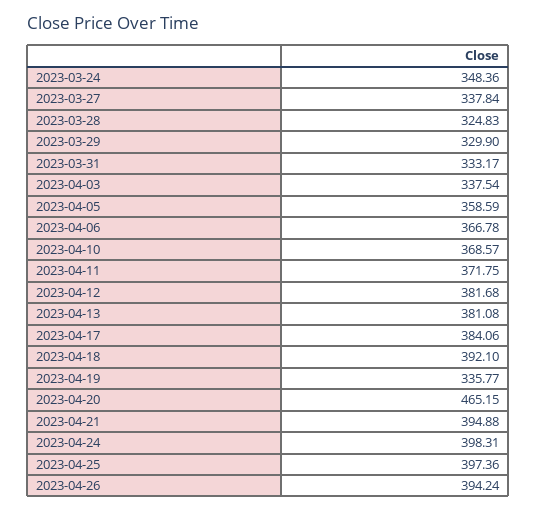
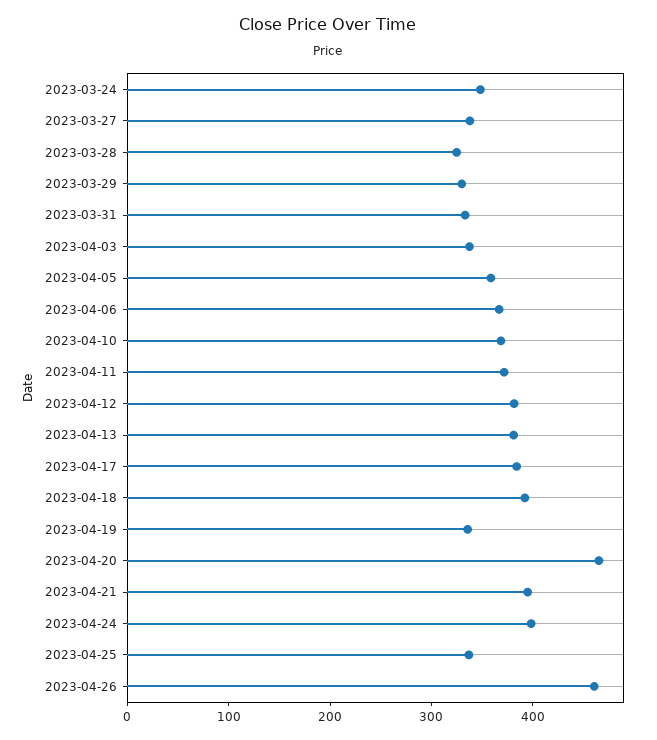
2023-04-25: 397.36 -> 340
2023-04-26: 394.24 -> 460

